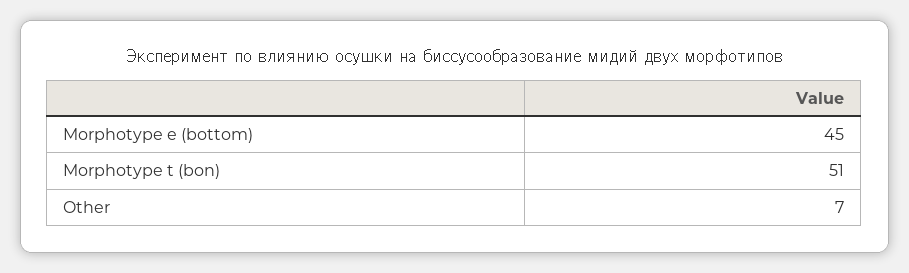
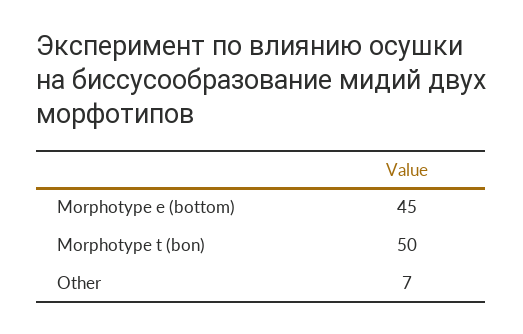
Morphotype t (bon): 51 -> 50

